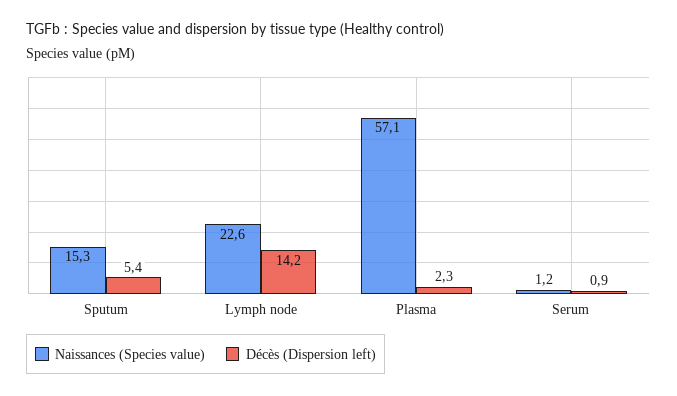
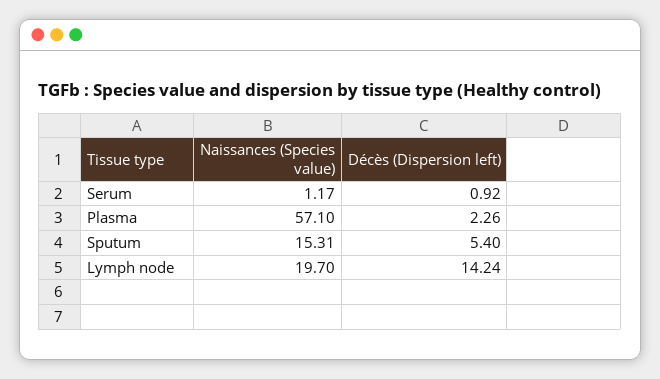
Naissances (Species value), Lymph node: 22.6 -> 19.7

